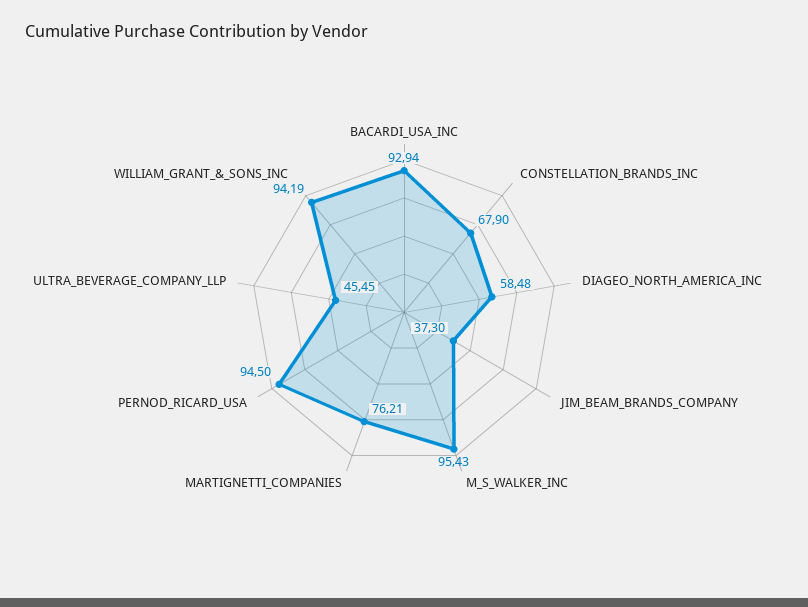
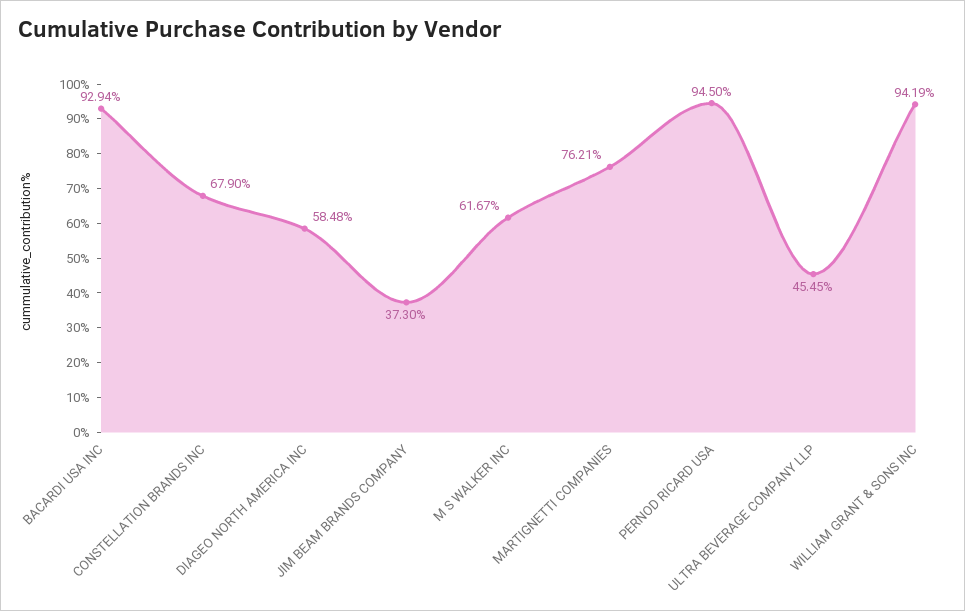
M_S_WALKER_INC: 95.43 -> 61.67

